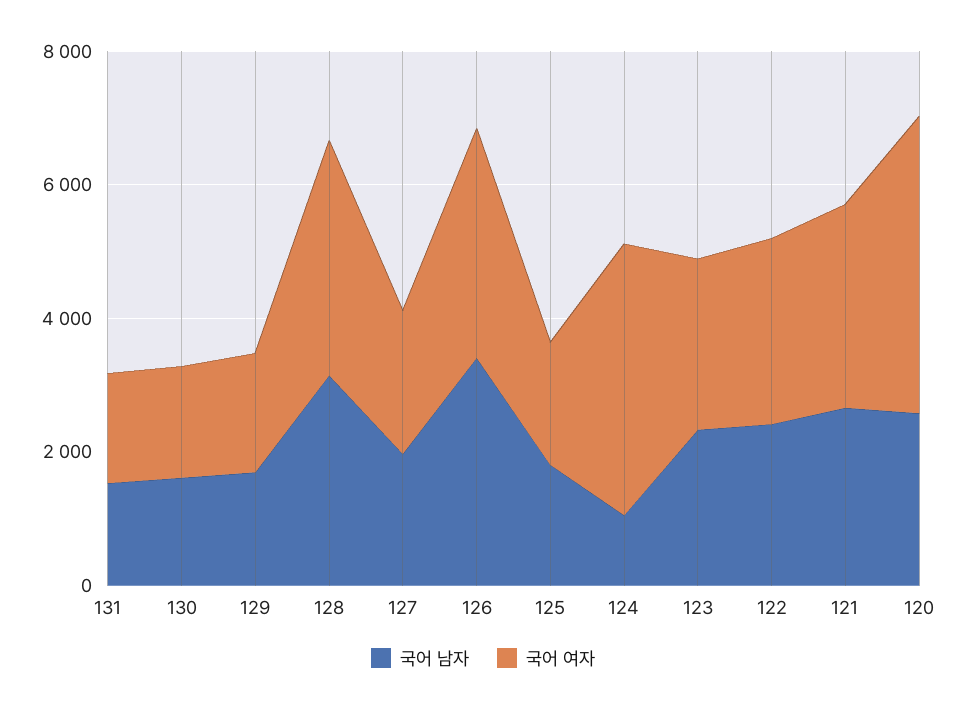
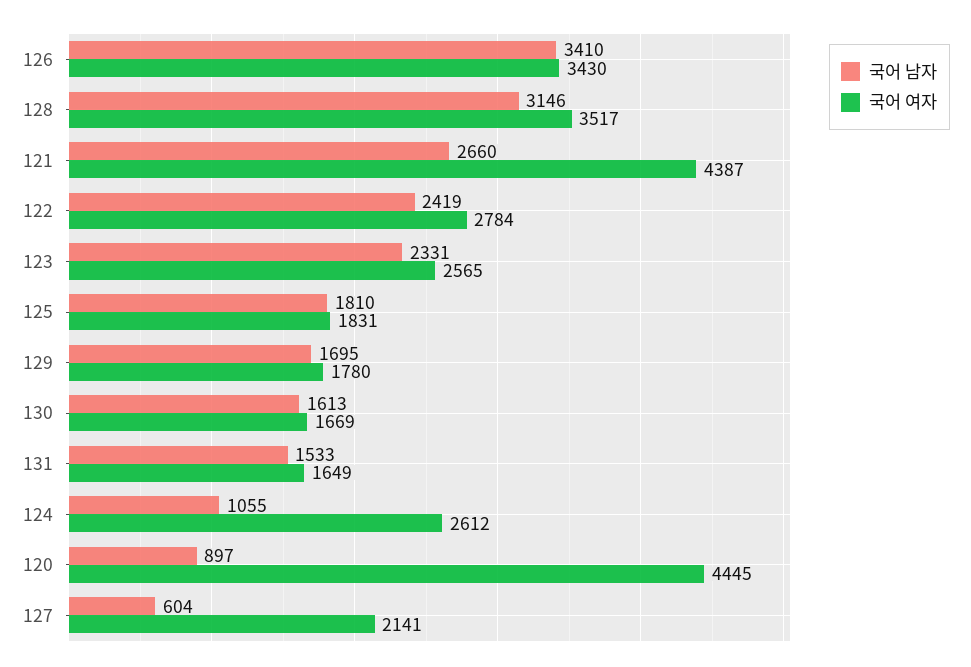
국어 남자, 127: 2000 -> 604
국어 여자, 124: 4000 -> 2612
국어 여자, 121: 3000 -> 4387
국어 남자, 120: 2500 -> 897

